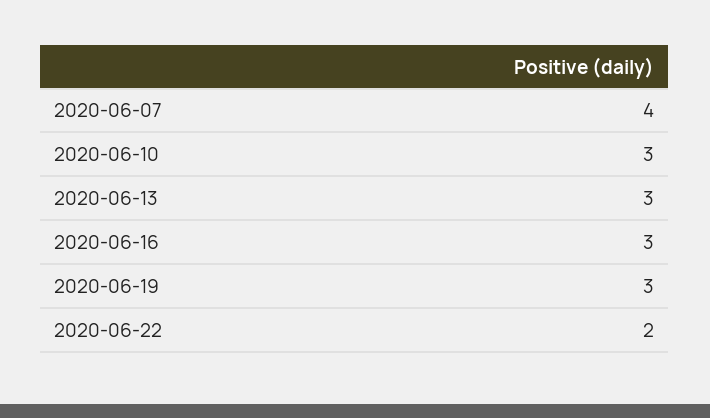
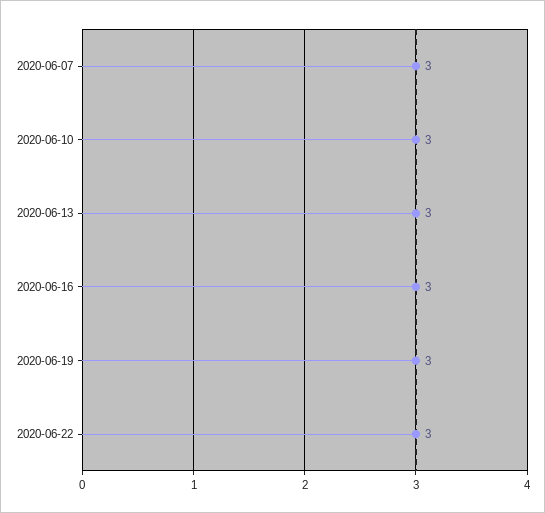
2020-06-07: 4 -> 3
2020-06-22: 2 -> 3

